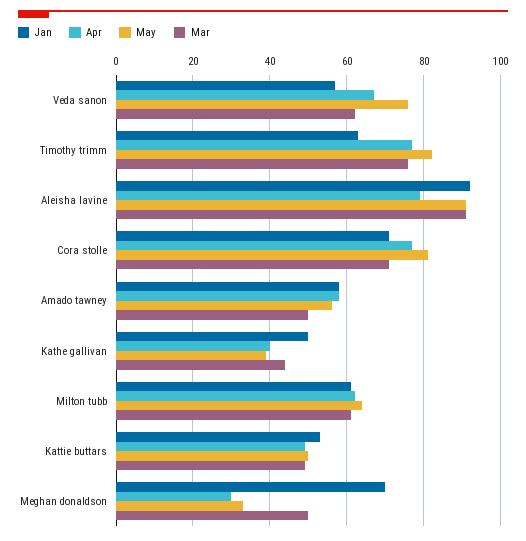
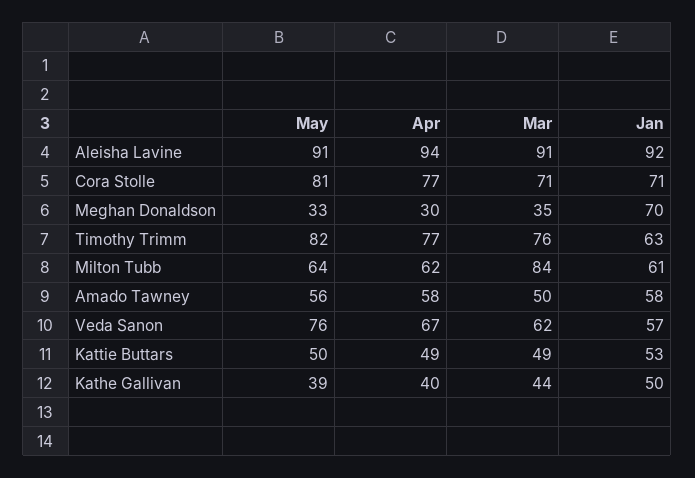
Apr, Aleisha lavine: 80 -> 94
Mar, Milton tubb: 60 -> 84
Mar, Meghan donaldson: 50 -> 35

